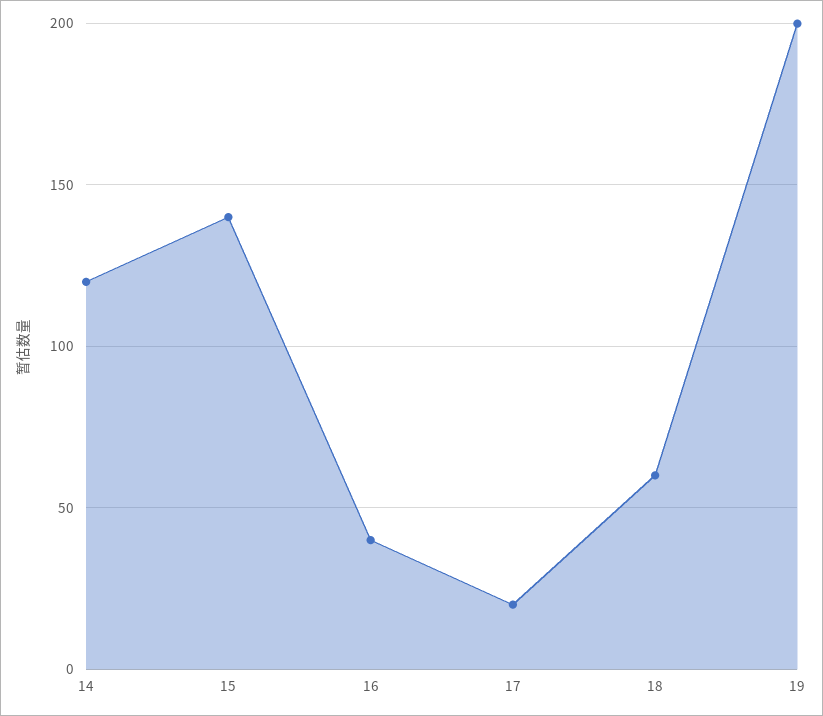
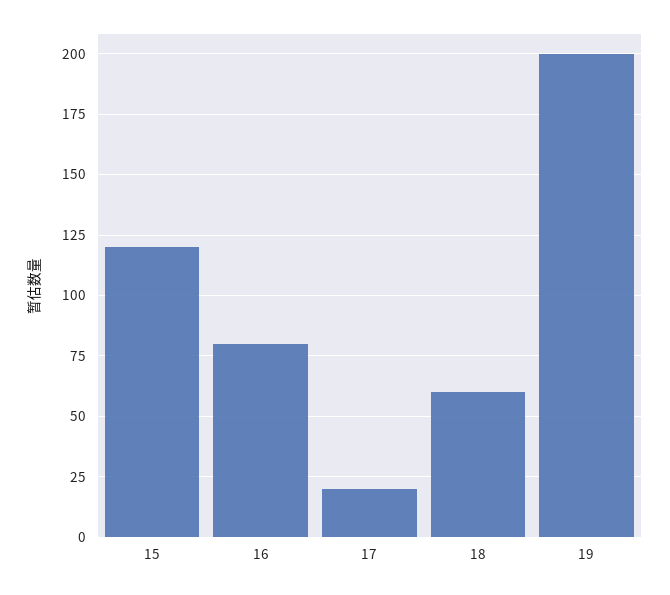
14: 120 -> none
15: 140 -> 120
16: 40 -> 80

